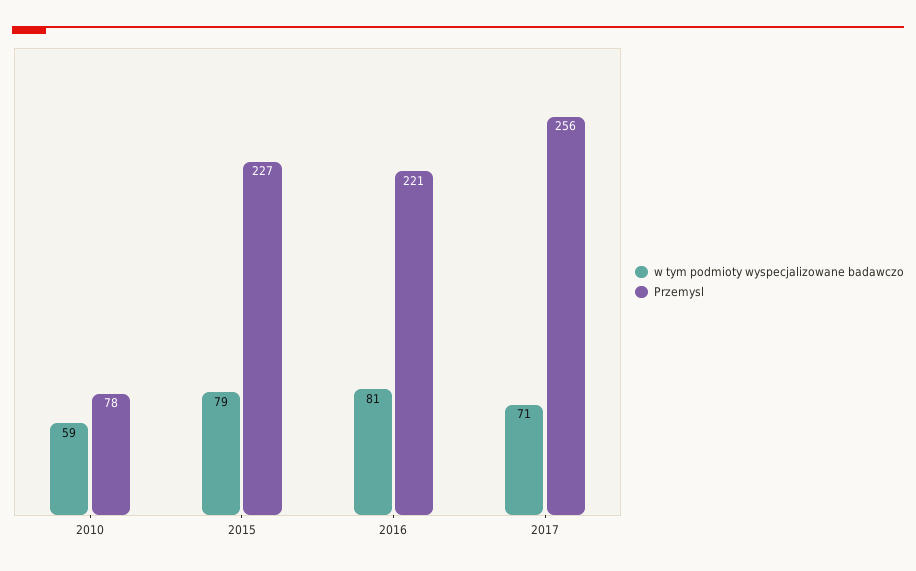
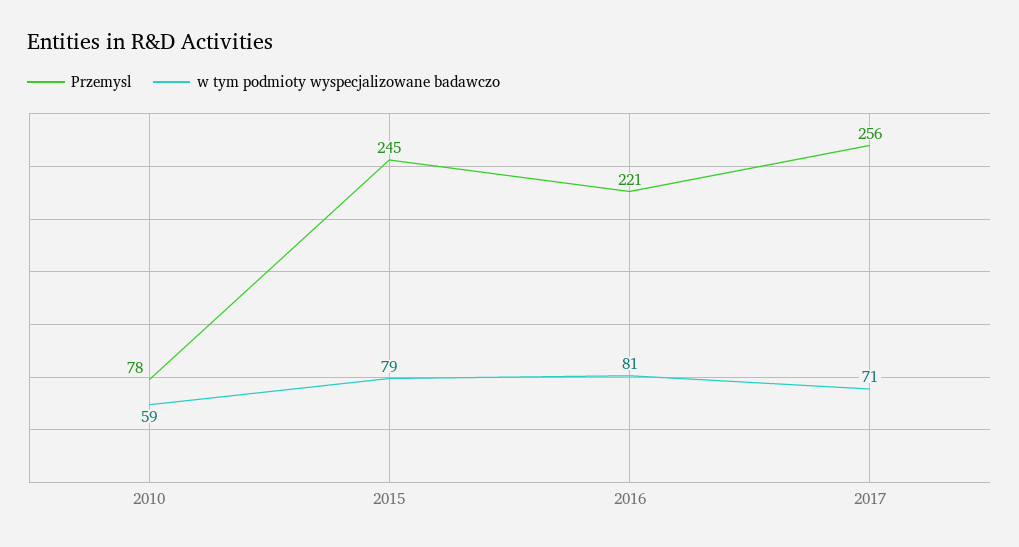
Przemysl, 2015: 227 -> 245

